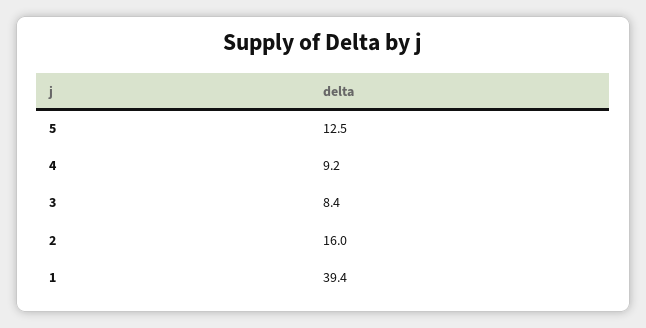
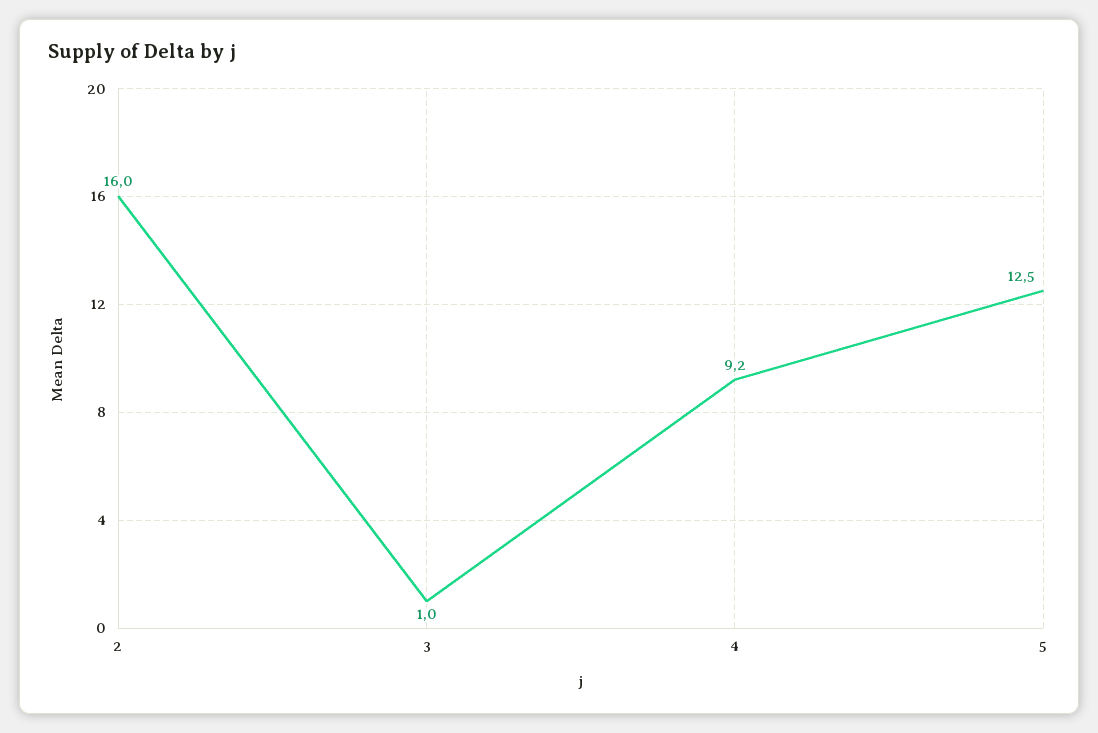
3: 8.4 -> 1
1: 39.4 -> none

